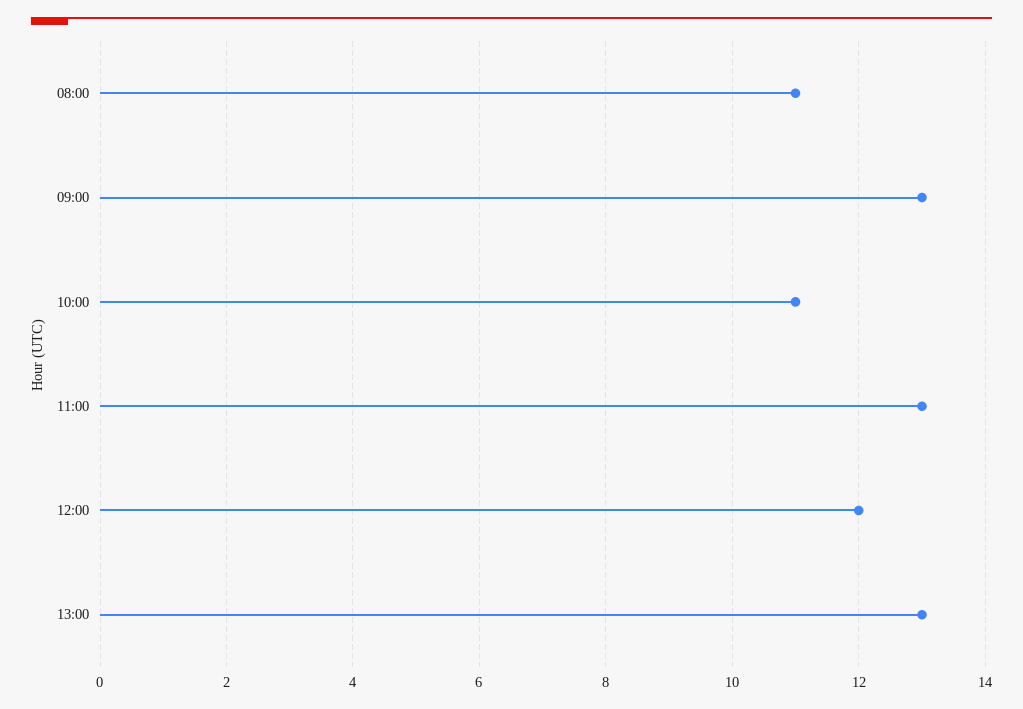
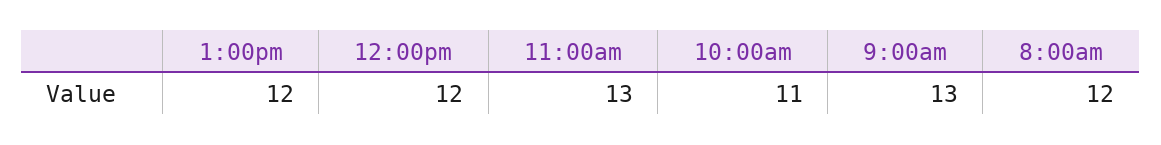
08:00: 11 -> 12
13:00: 13 -> 12

